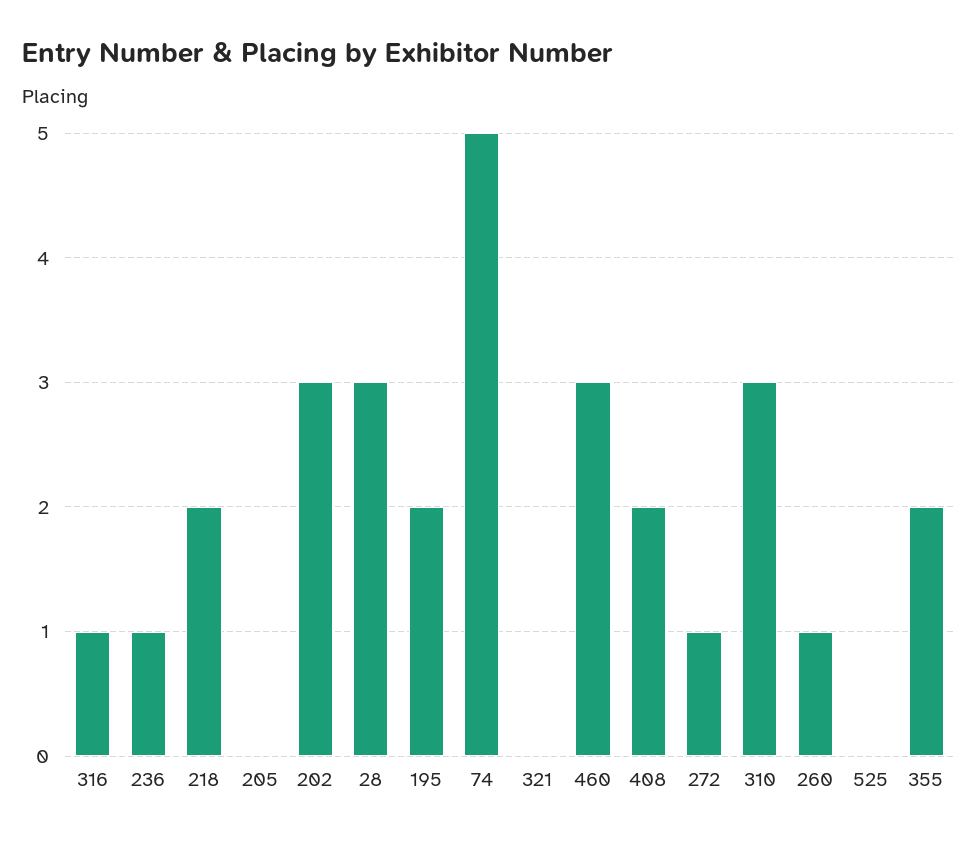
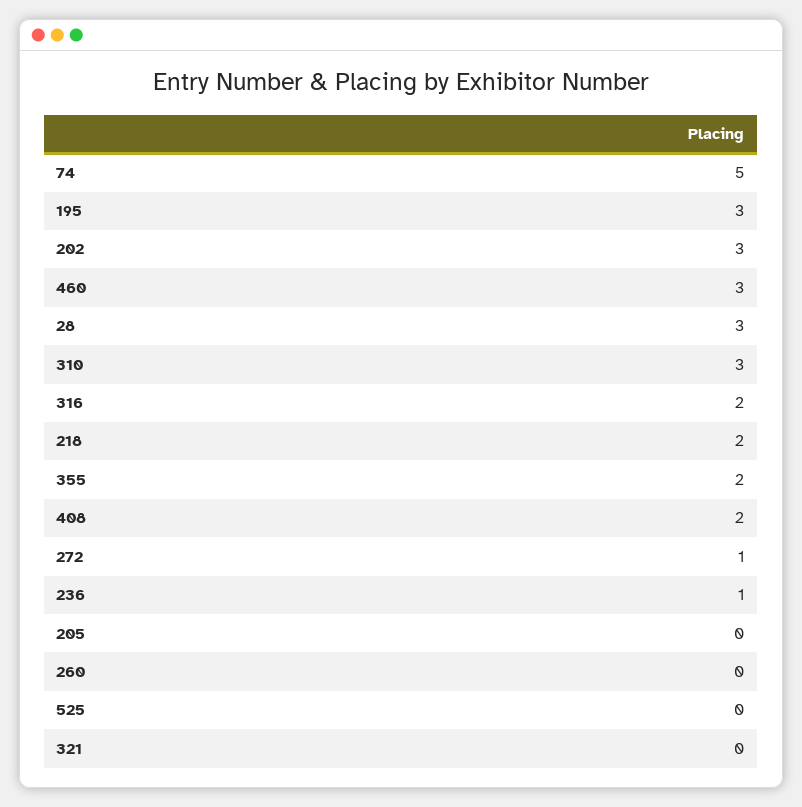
316: 1 -> 2
195: 2 -> 3
260: 1 -> 0

